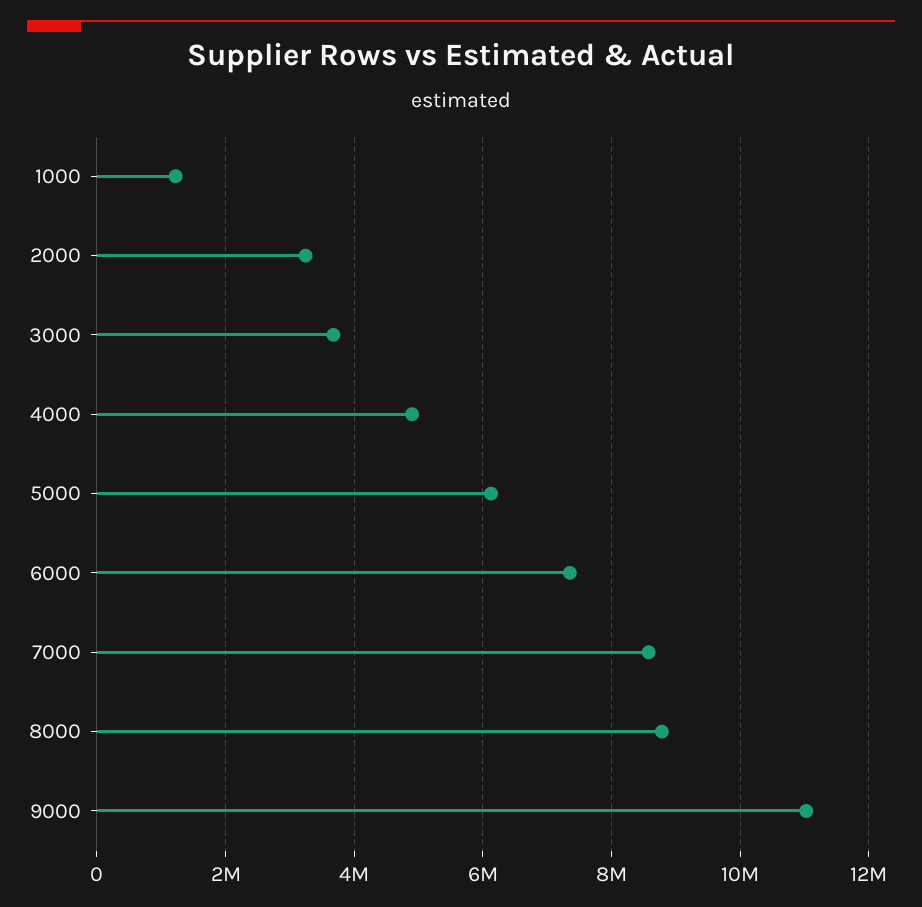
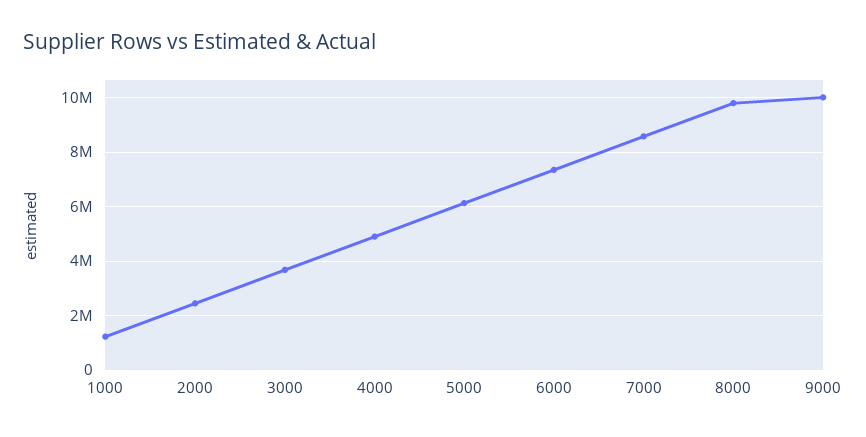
2000: 3200000 -> 2500000
8000: 8800000 -> 9750000
9000: 11000000 -> 10000000

